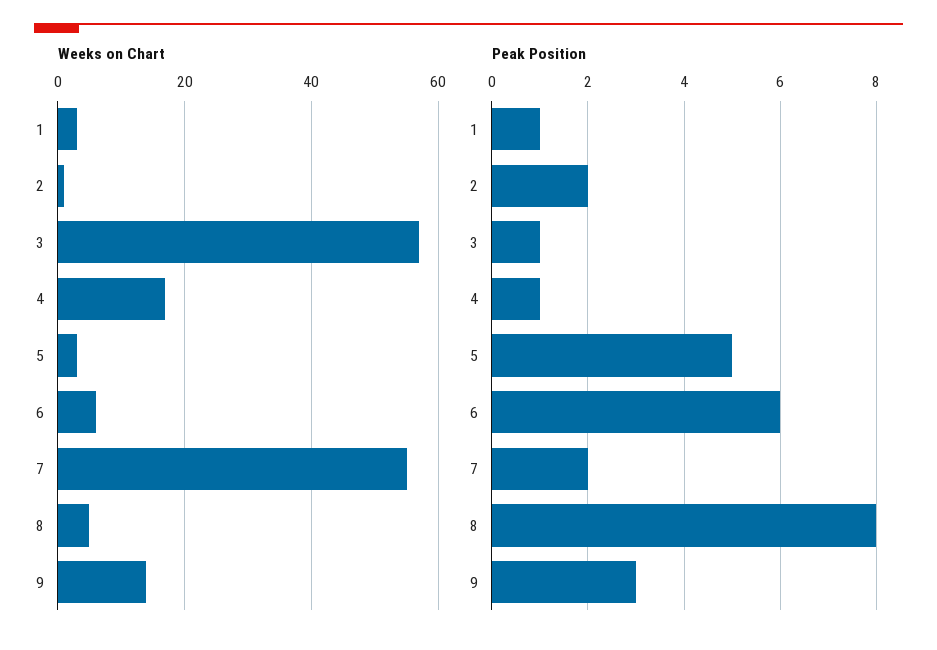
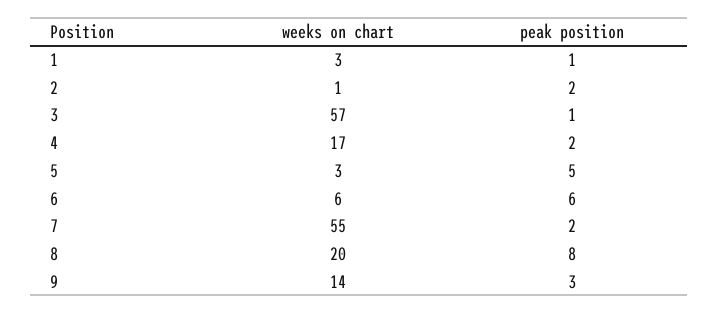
Weeks on Chart, 8: 5 -> 20
Peak Position, 4: 1 -> 2

